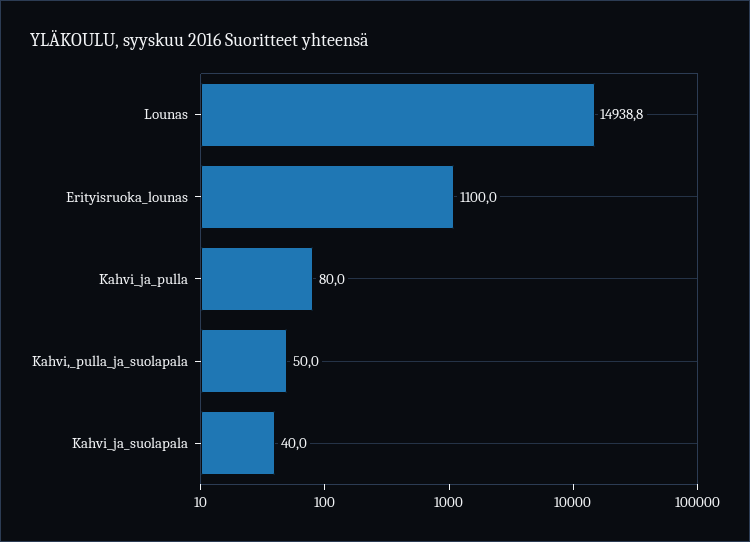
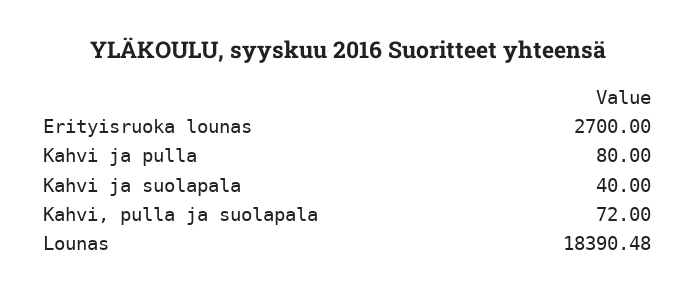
Lounas: 14938.8 -> 18390.48
Erityisruoka_lounas: 1100 -> 2700
Kahvi,_pulla_ja_suolapala: 50 -> 72

